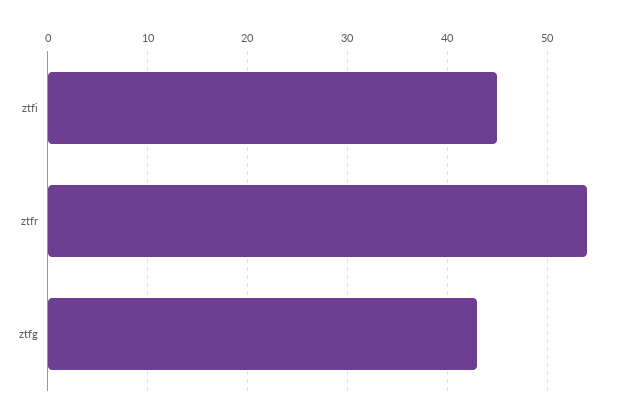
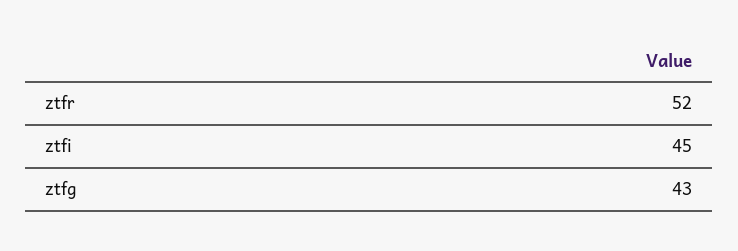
ztfr: 54 -> 52

